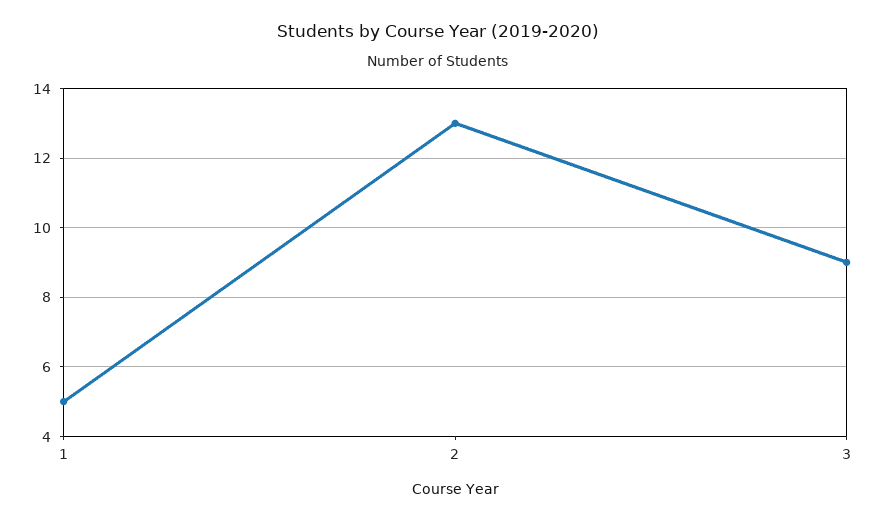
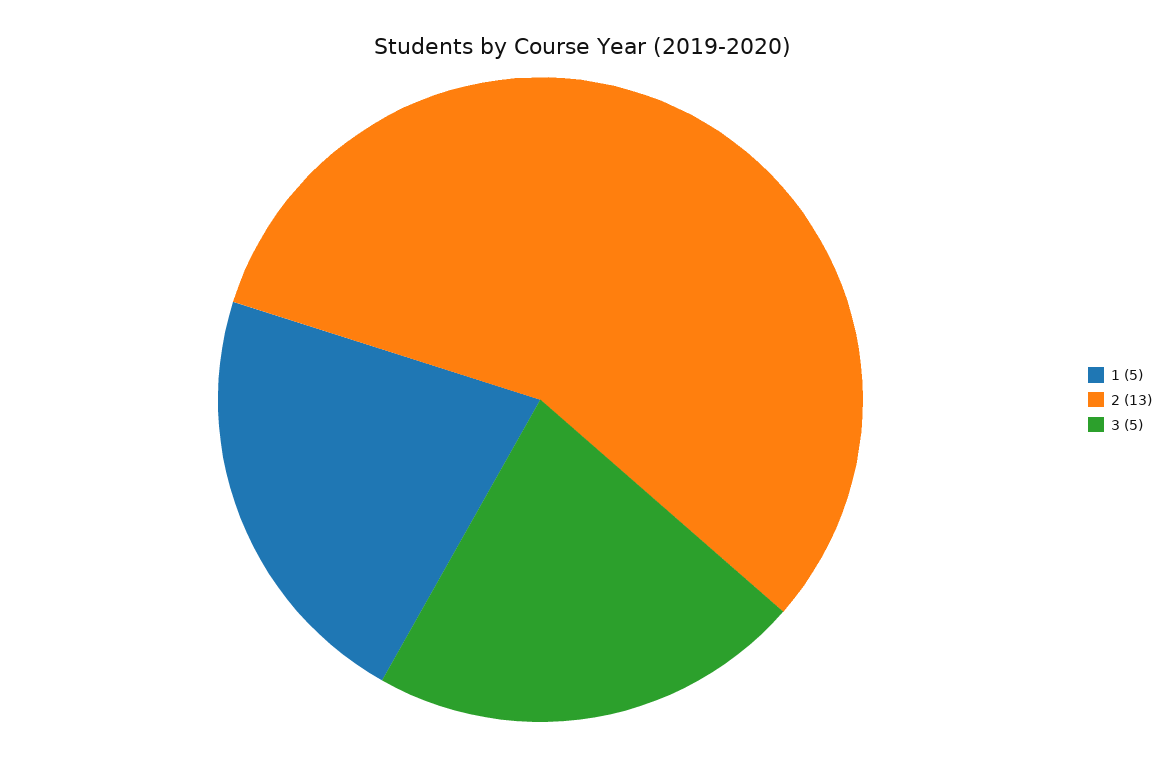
3: 9 -> 5

